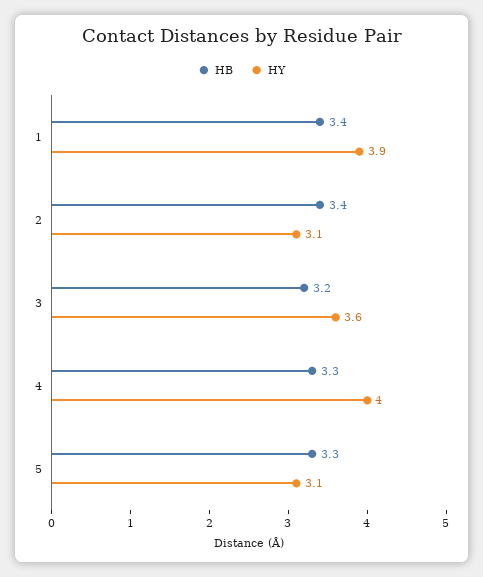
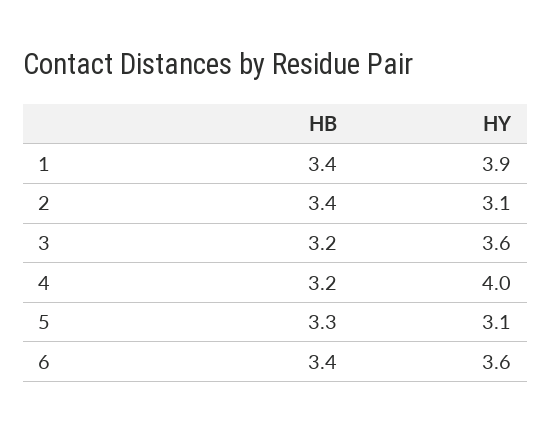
HB, 4: 3.3 -> 3.2
HB, 6: none -> 3.4
HY, 6: none -> 3.6

